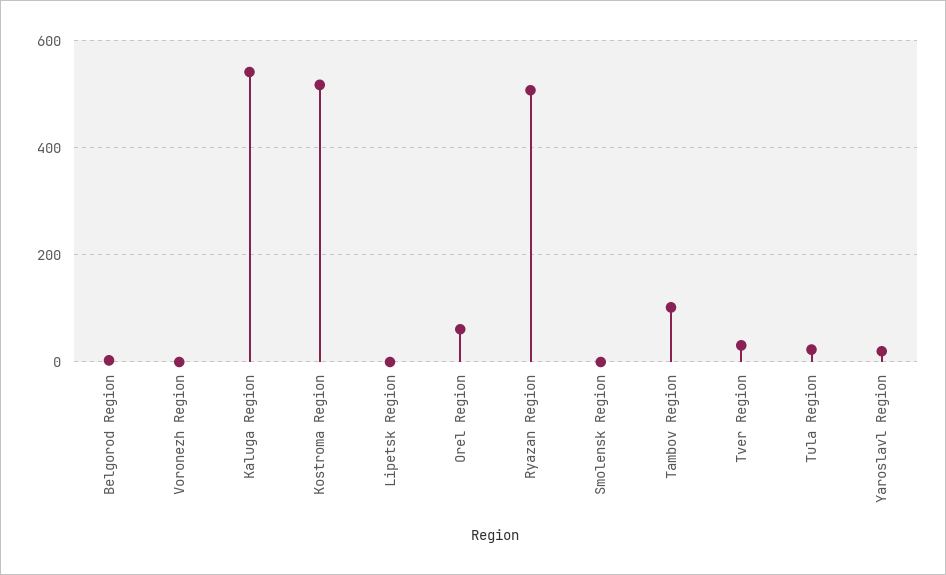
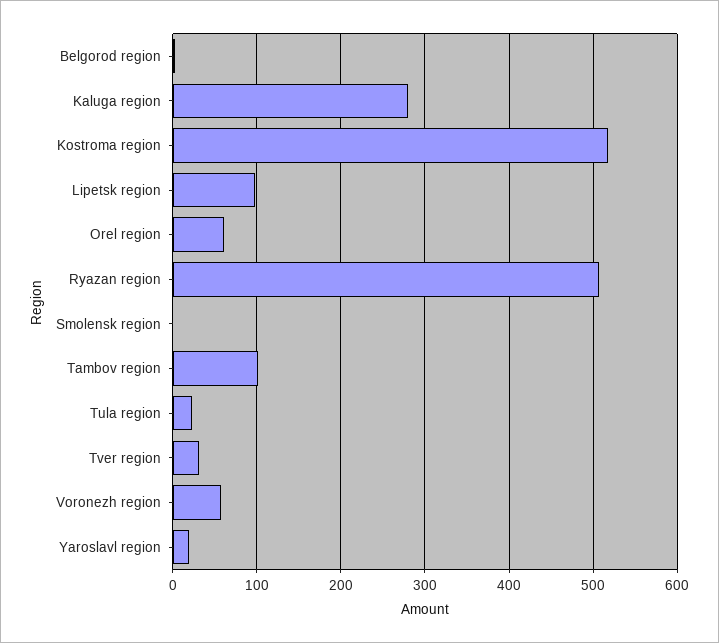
Voronezh Region: 0 -> 60
Kaluga Region: 540 -> 280
Lipetsk Region: 0 -> 100

